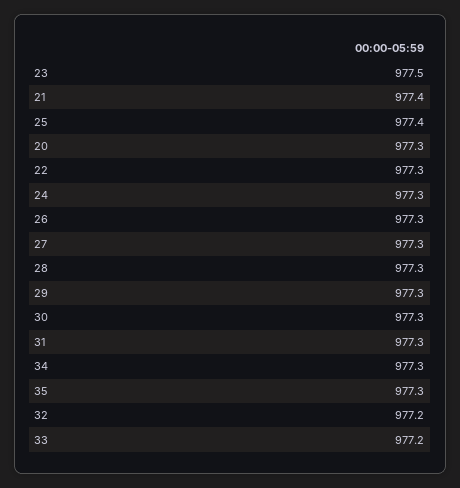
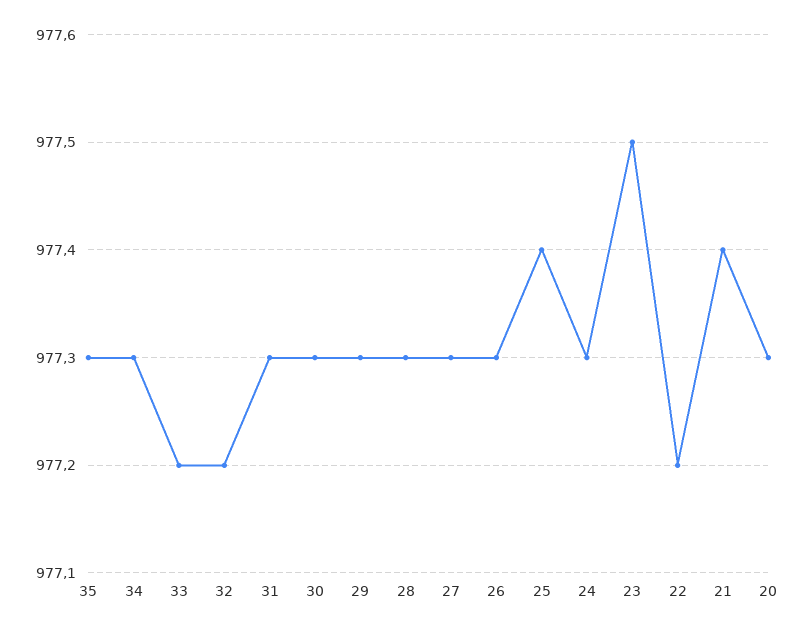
22: 977.3 -> 977.2

